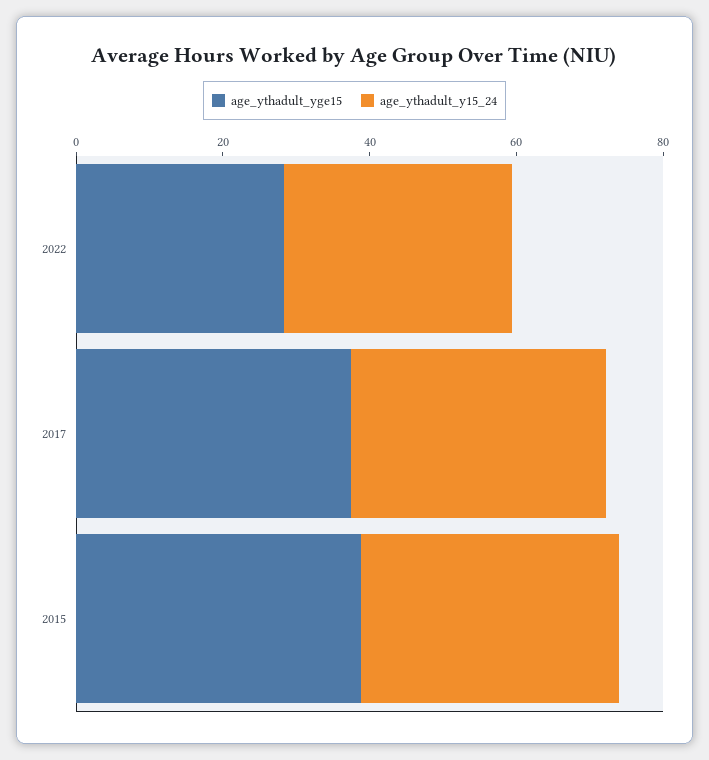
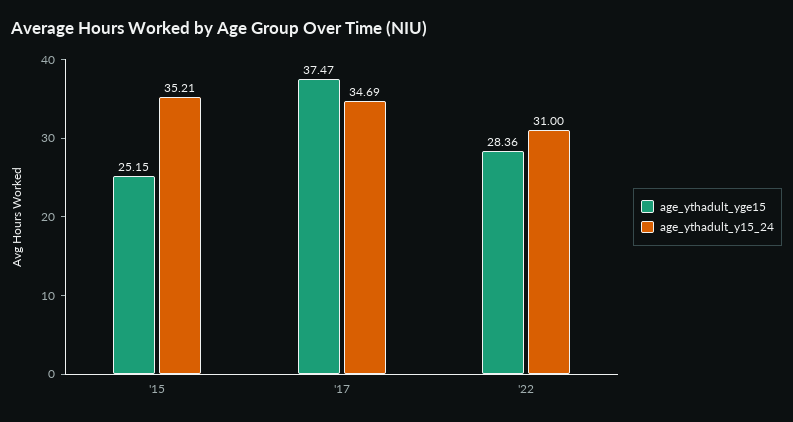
age_ythadult_yge15, 2015: 40 -> 25.15

